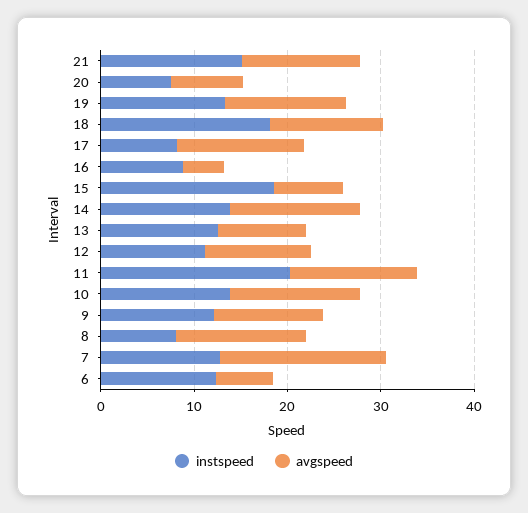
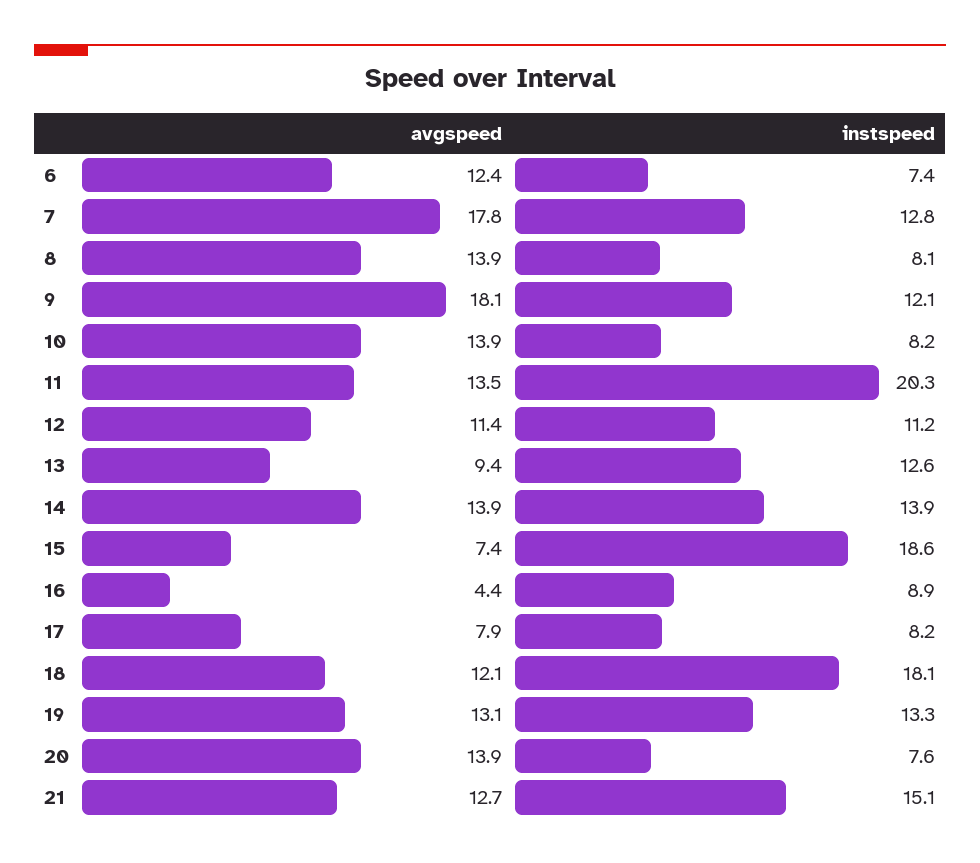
avgspeed, 20: 8 -> 13.9
avgspeed, 17: 14 -> 7.9
instspeed, 10: 14 -> 8.2
avgspeed, 9: 12 -> 18.1
instspeed, 6: 12 -> 7.4
avgspeed, 6: 6 -> 12.4

